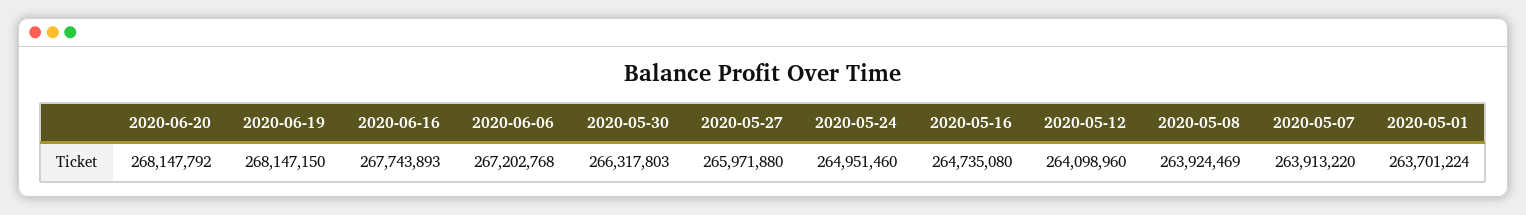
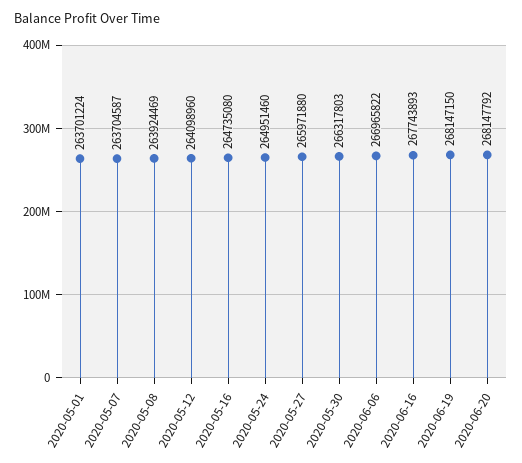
2020-06-06: 267202768 -> 266965822
2020-05-07: 263913220 -> 263704587

